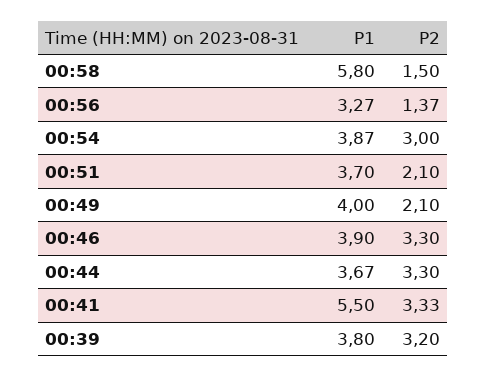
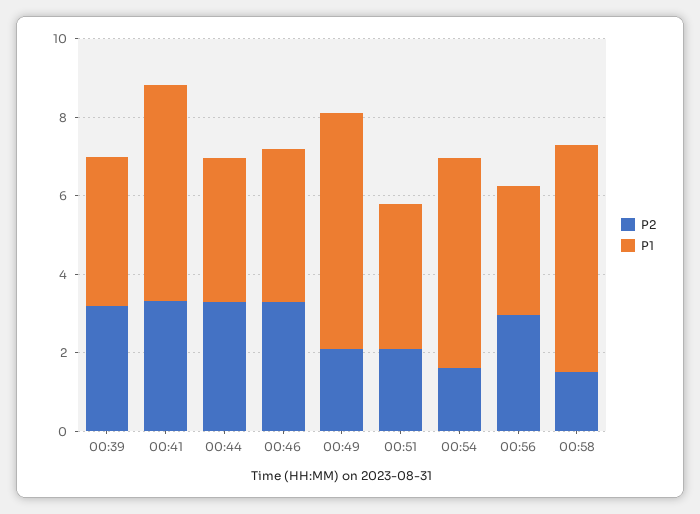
P2, 00:56: 1.37 -> 3
P1, 00:54: 3.87 -> 5.5
P2, 00:54: 3 -> 1.5
P1, 00:49: 4 -> 6

